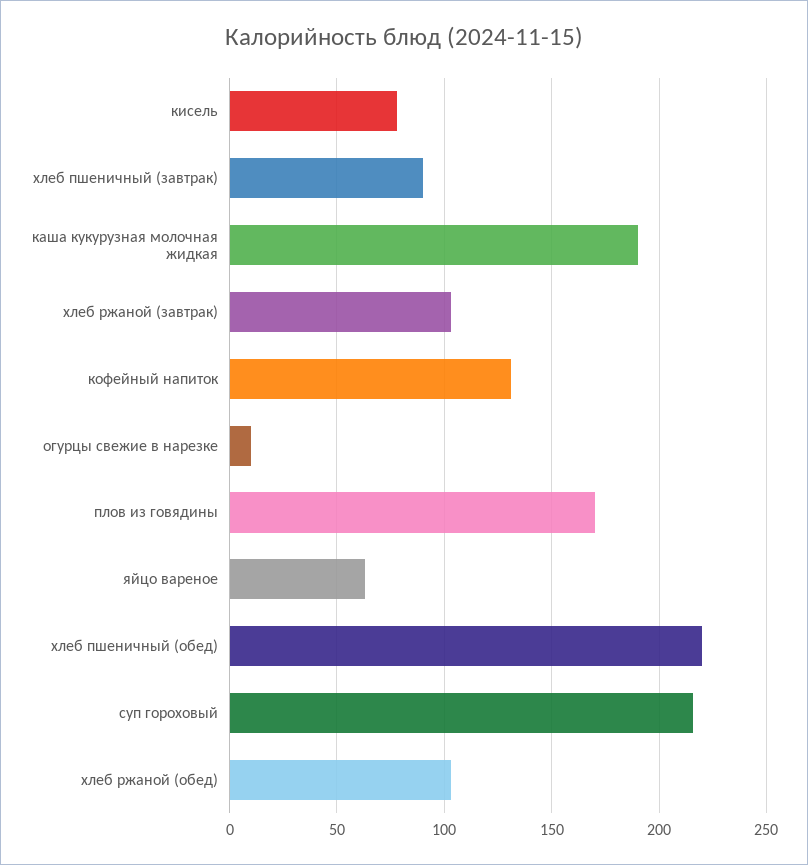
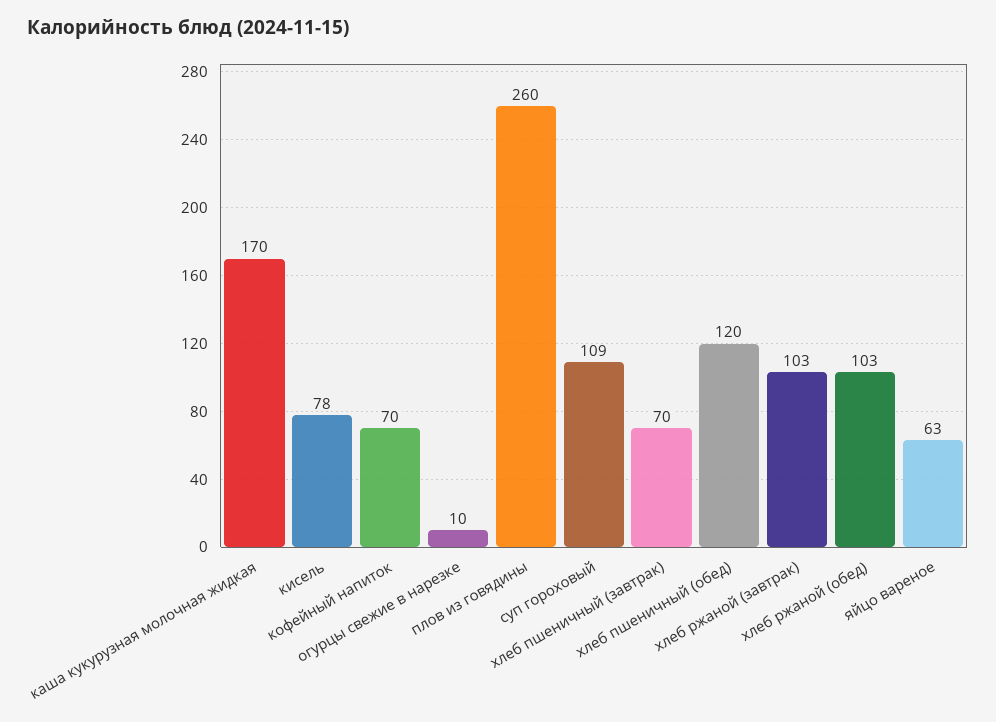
хлеб пшеничный (завтрак): 90 -> 70
каша кукурузная молочная жидкая: 190 -> 170
кофейный напиток: 130 -> 70
плов из говядины: 170 -> 260
хлеб пшеничный (обед): 220 -> 120
суп гороховый: 215 -> 109

